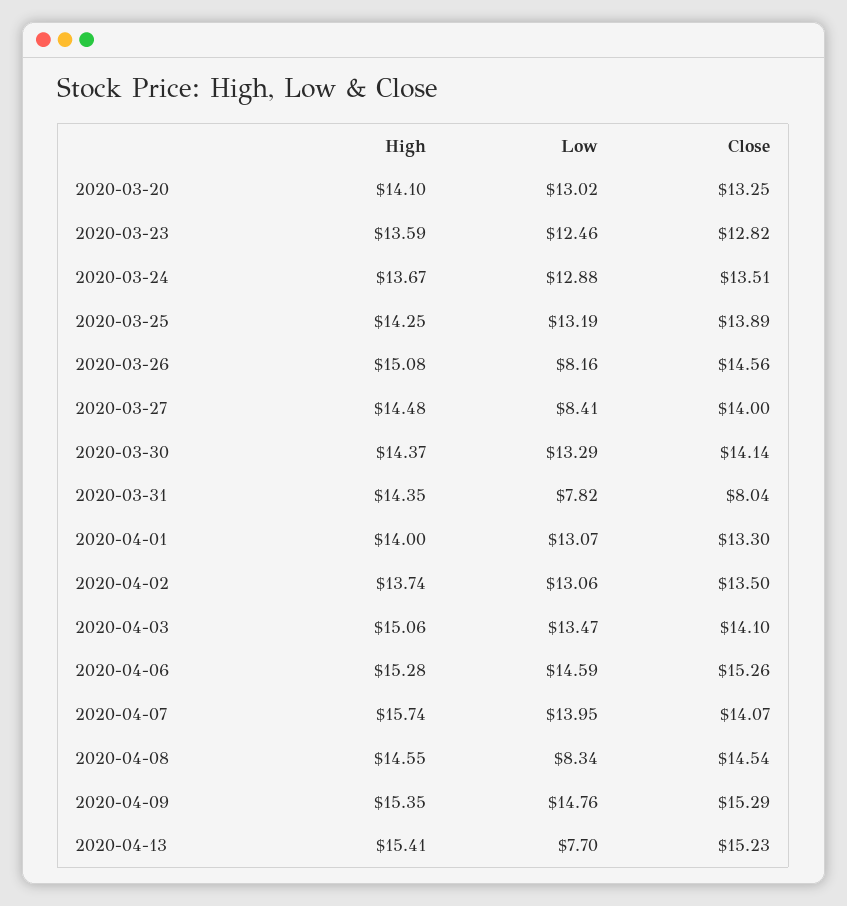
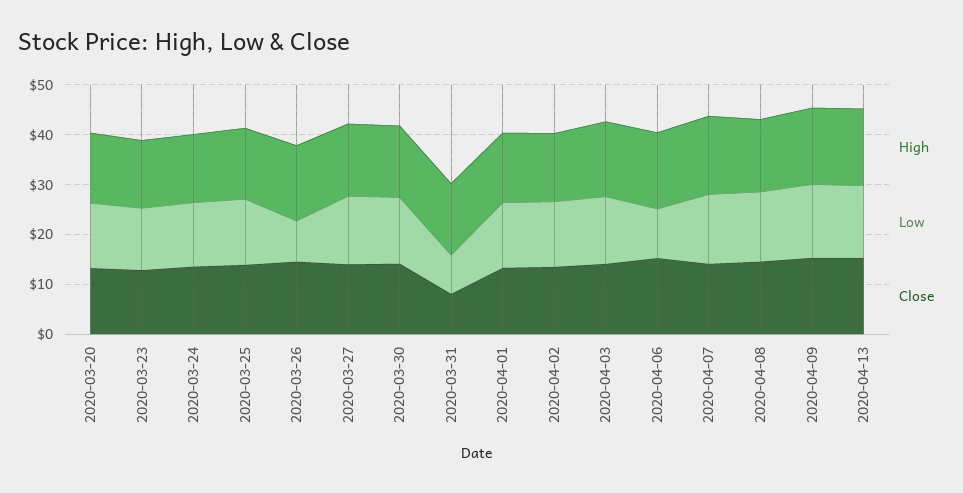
Low, 2020-03-27: 8.41 -> 14
Low, 2020-04-06: 14.59 -> 10
Low, 2020-04-08: 8.34 -> 14
Low, 2020-04-13: 7.7 -> 14

